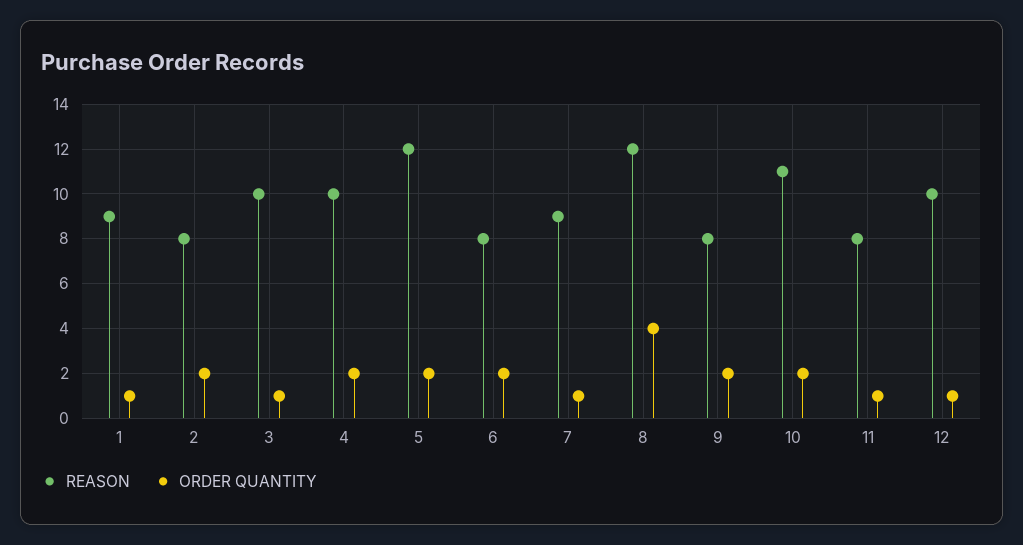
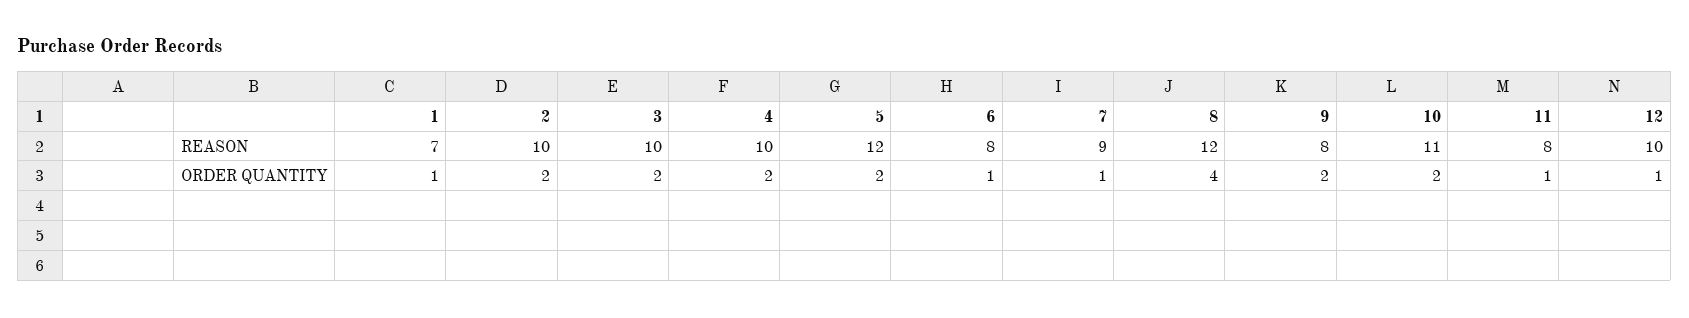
REASON, 1: 9 -> 7
REASON, 2: 8 -> 10
ORDER QUANTITY, 3: 1 -> 2
ORDER QUANTITY, 6: 2 -> 1

